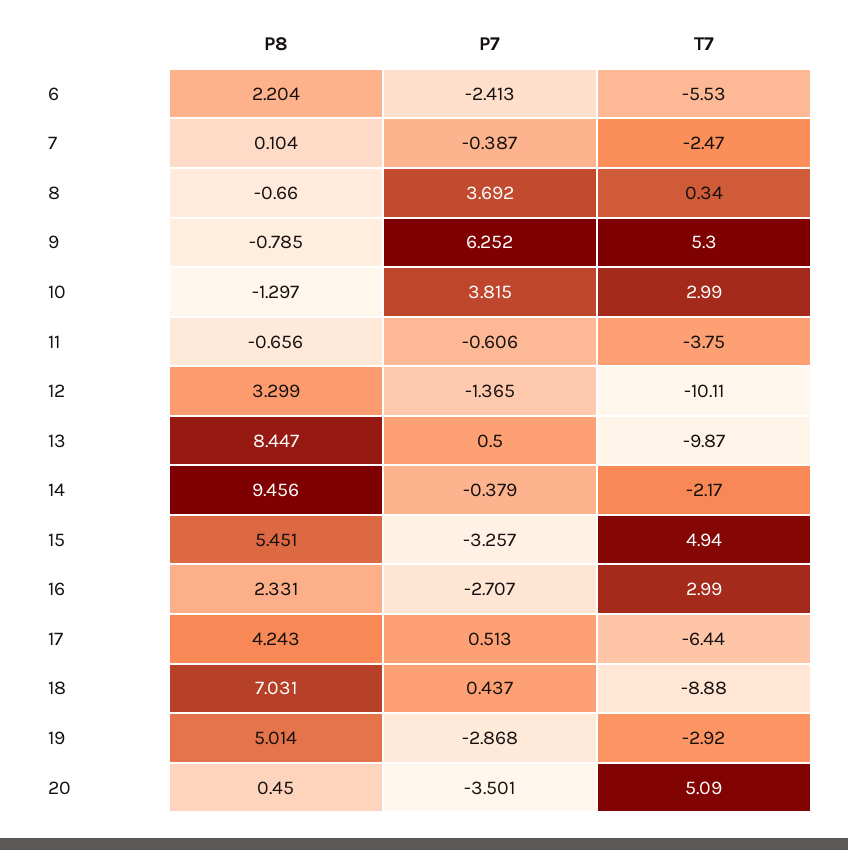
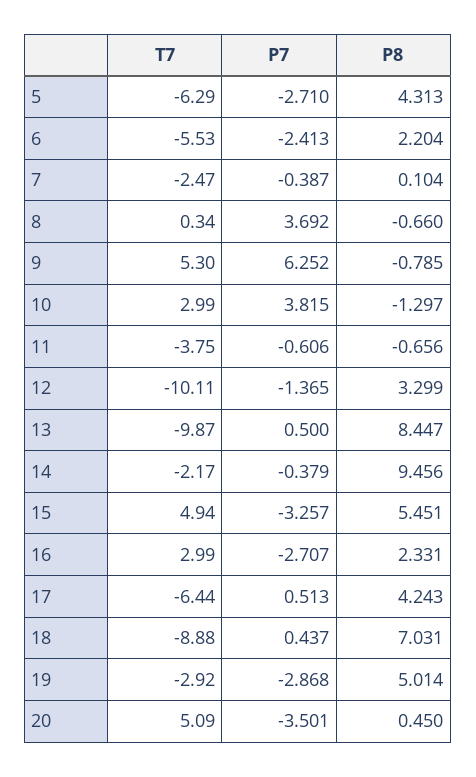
T7, 5: none -> -6.29
P7, 5: none -> -2.71
P8, 5: none -> 4.313

